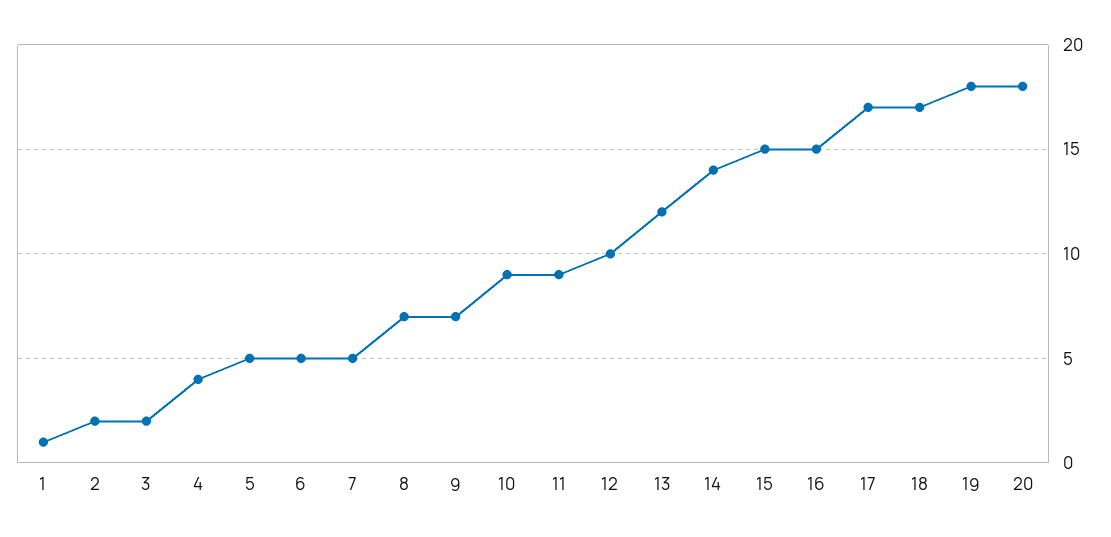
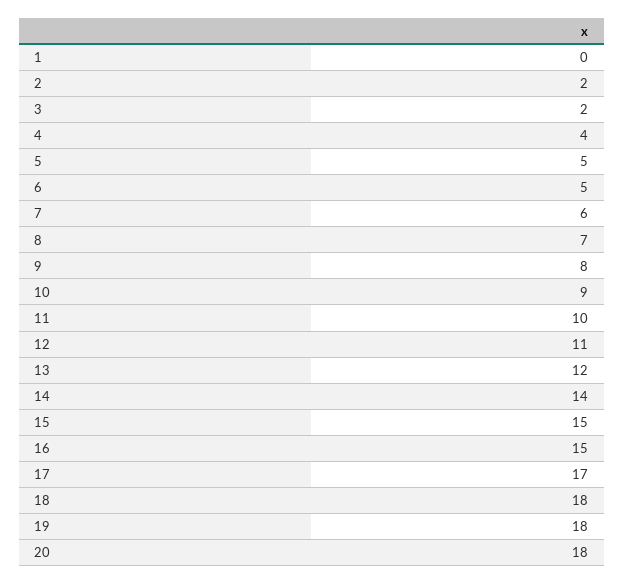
1: 1 -> 0
7: 5 -> 6
9: 7 -> 8
11: 9 -> 10
12: 10 -> 11
18: 17 -> 18

